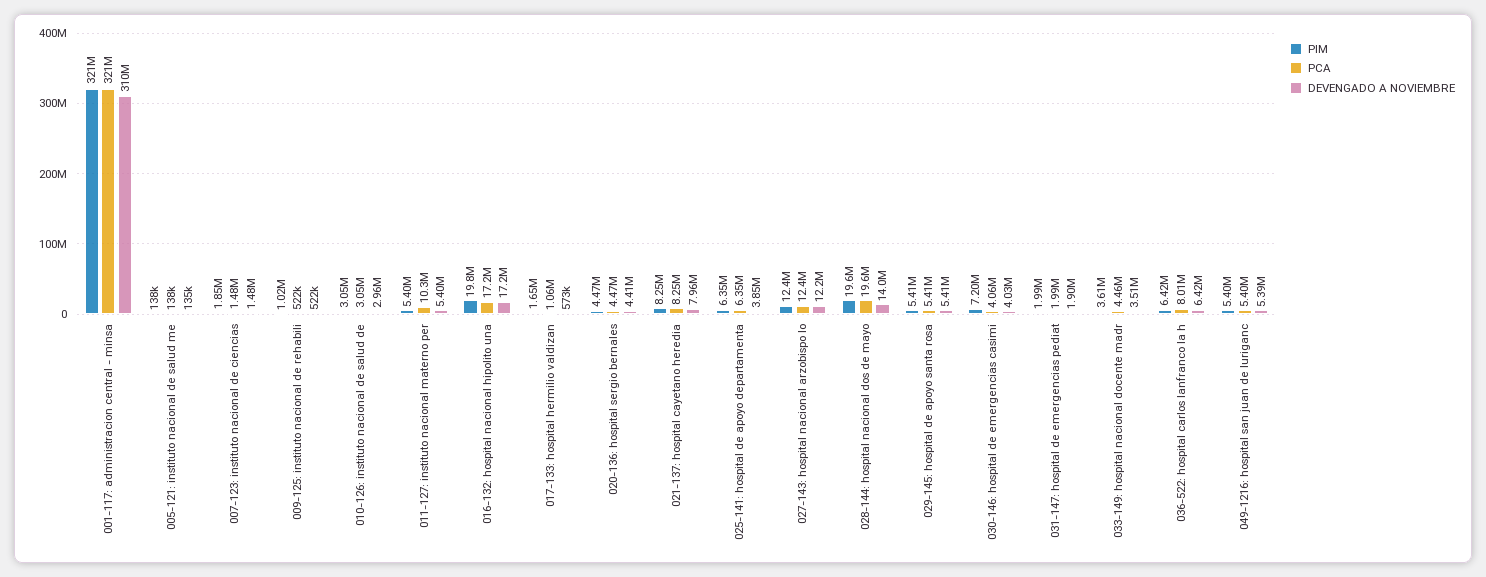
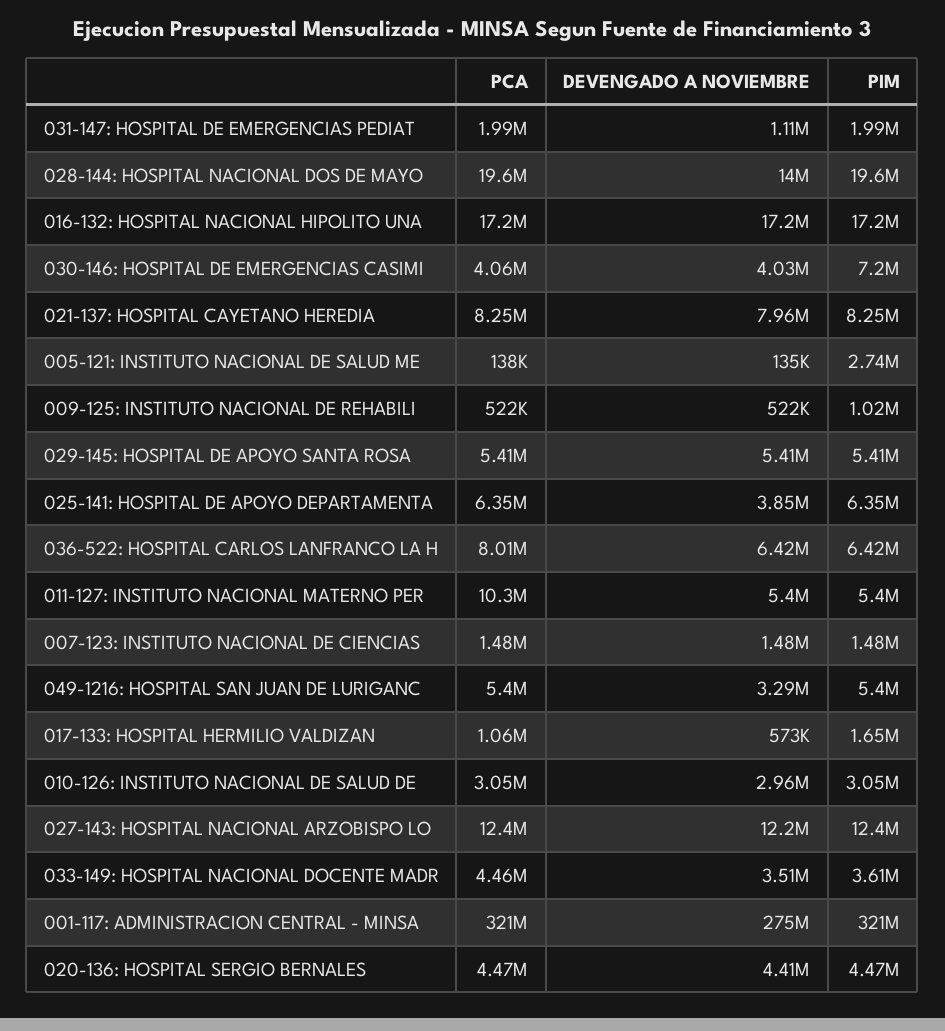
DEVENGADO A NOVIEMBRE, 001-117: administracion central - minsa: 310000000 -> 275000000
PIM, 005-121: instituto nacional de salud me: 138000 -> 2740000
PIM, 007-123: instituto nacional de ciencias: 1850000 -> 1480000
PIM, 016-132: hospital nacional hipolito una: 19800000 -> 17200000
DEVENGADO A NOVIEMBRE, 031-147: hospital de emergencias pediat: 1900000 -> 1110000
DEVENGADO A NOVIEMBRE, 049-1216: hospital san juan de luriganc: 5390000 -> 3290000

